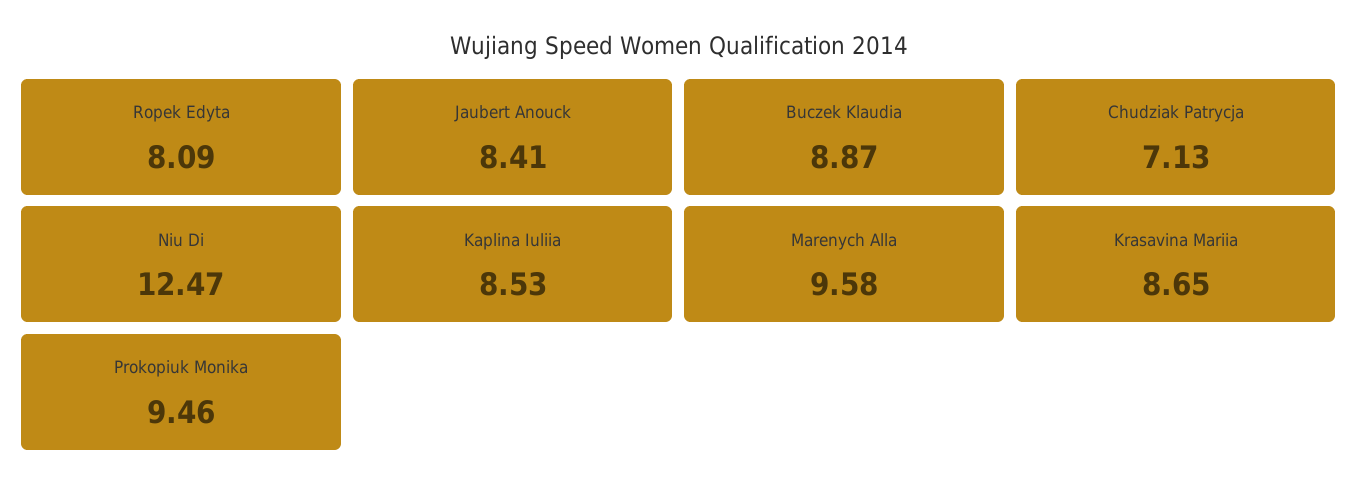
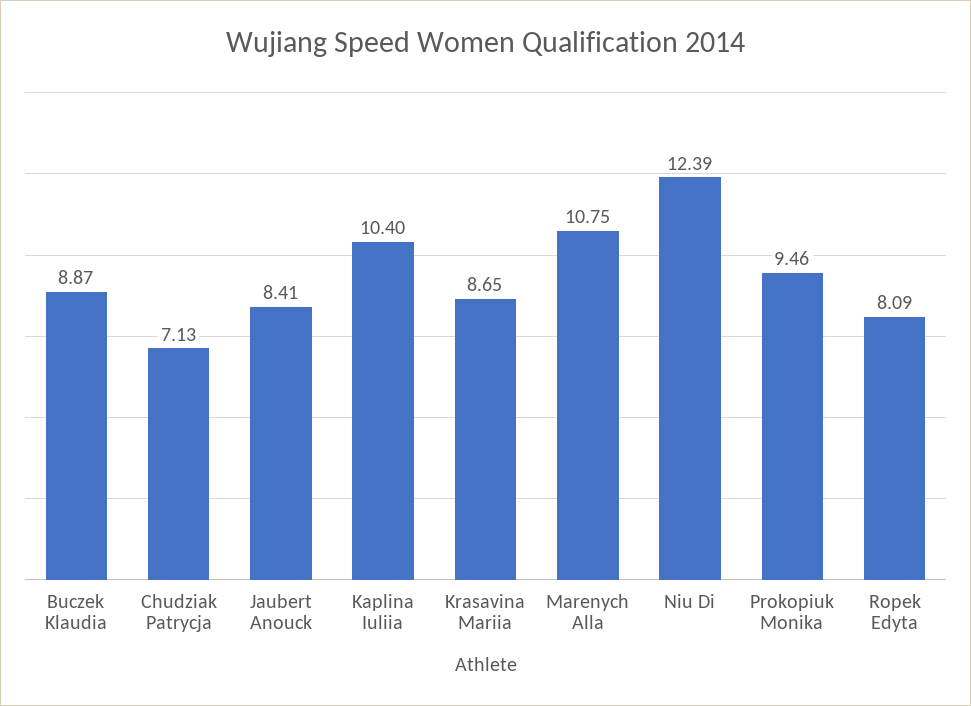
Niu Di: 12.47 -> 12.39
Kaplina Iuliia: 8.53 -> 10.4
Marenych Alla: 9.58 -> 10.75

